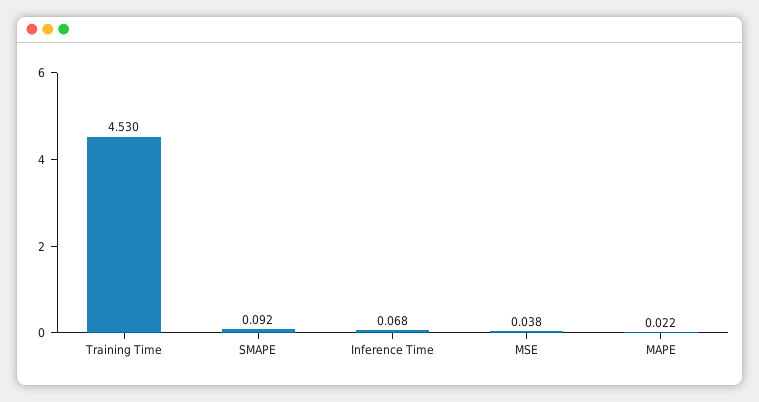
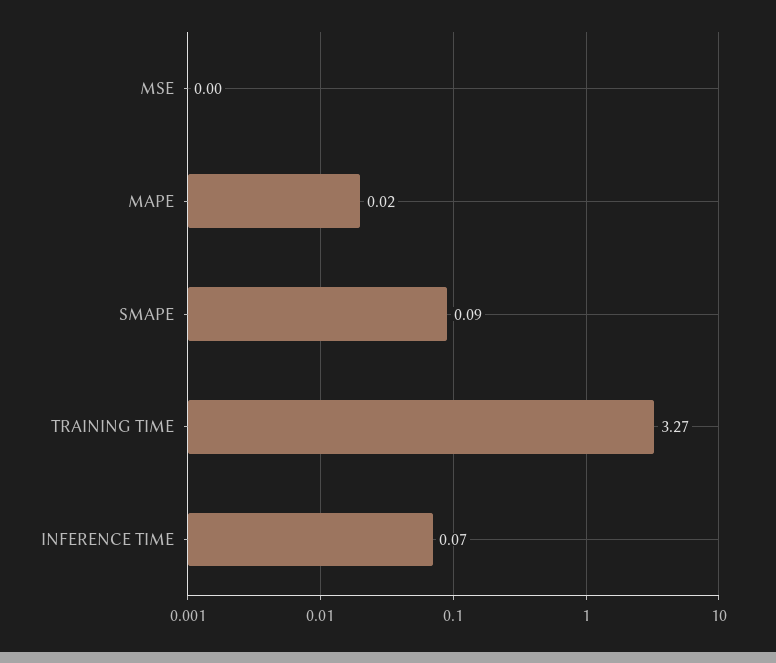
Training Time: 4.53 -> 3.27
MSE: 0.038 -> 0

